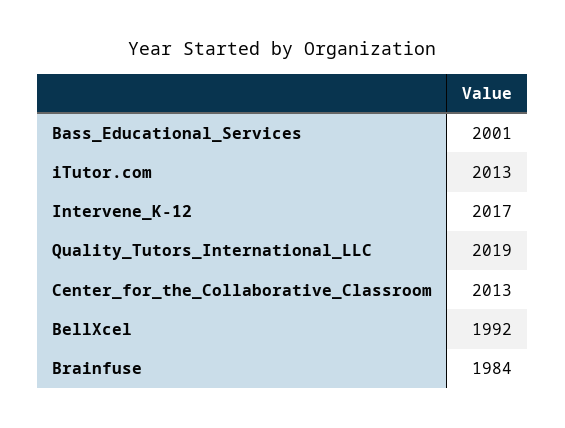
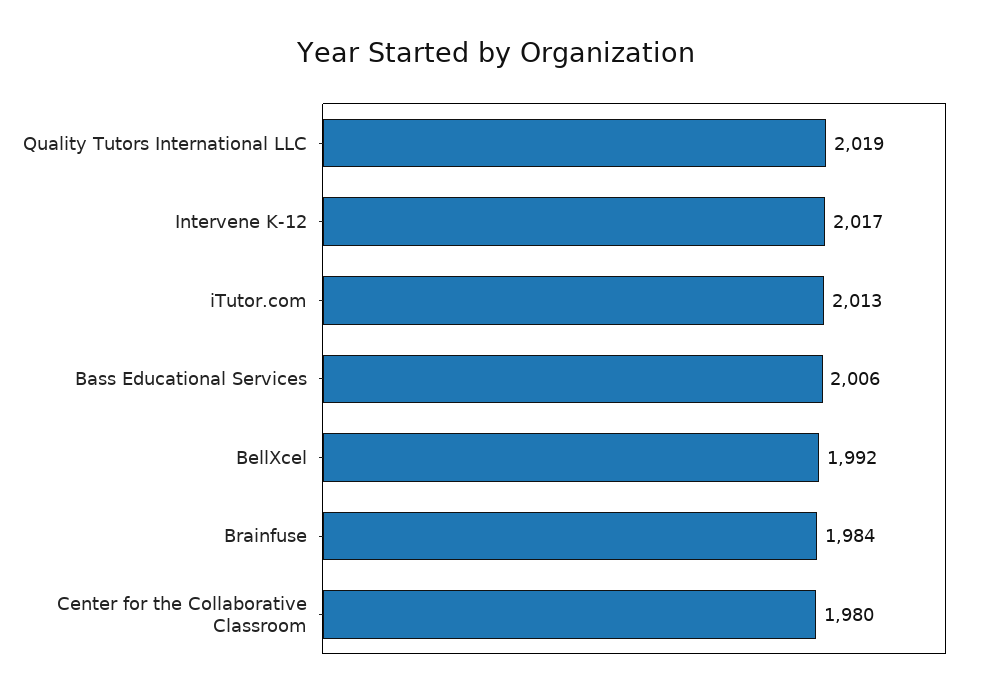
Bass_Educational_Services: 2001 -> 2006
Center_for_the_Collaborative_Classroom: 2013 -> 1980

